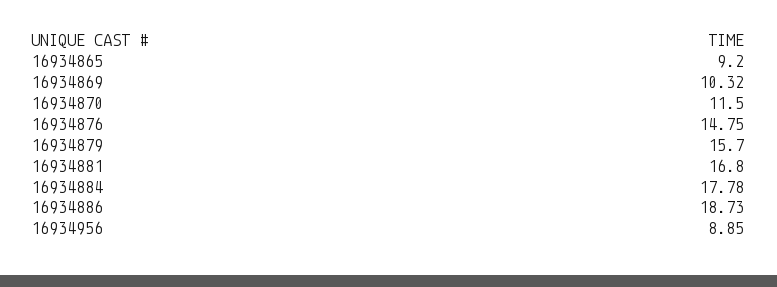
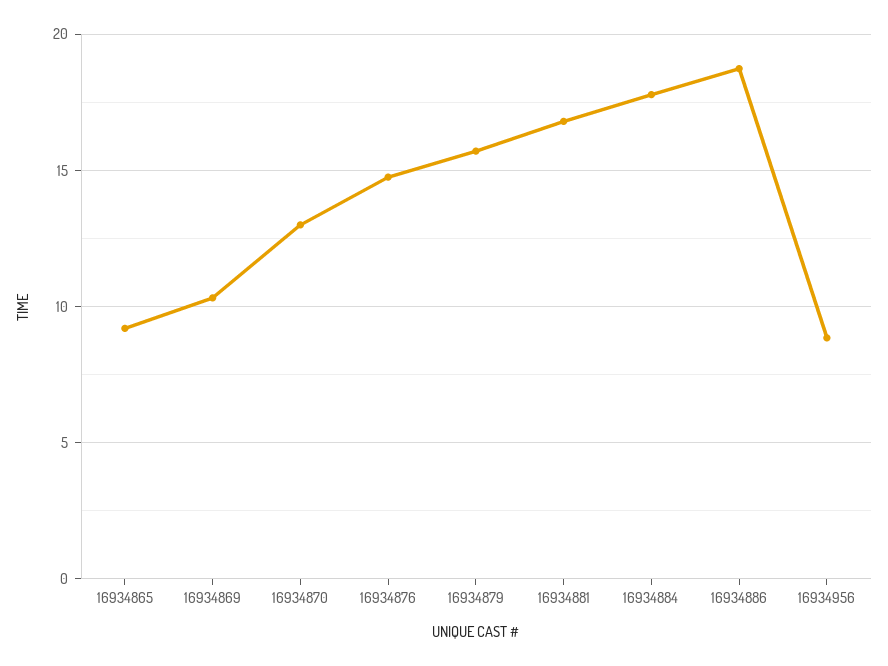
16934870: 11.5 -> 13

